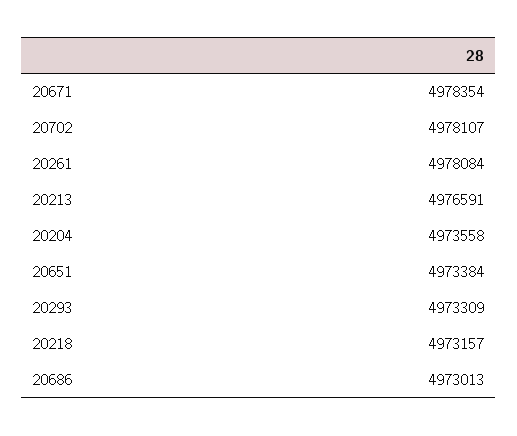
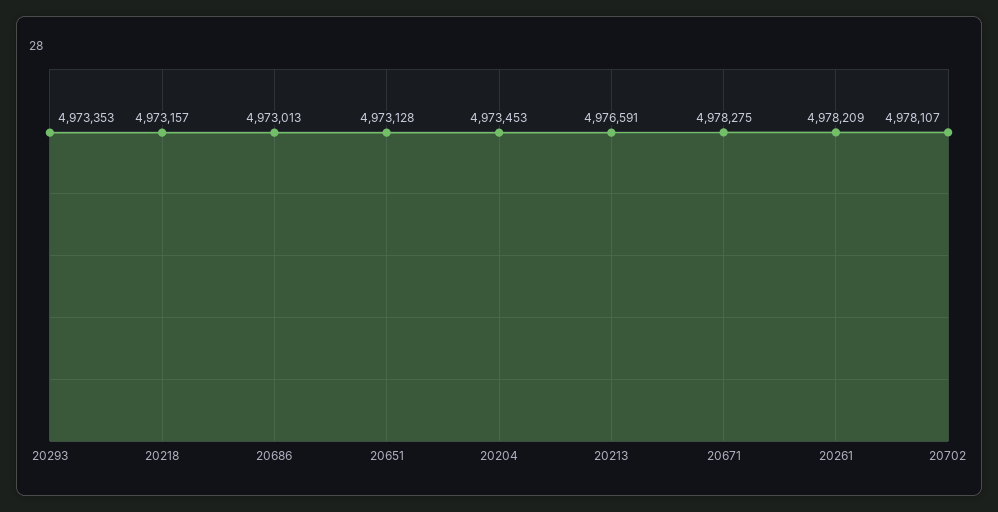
20671: 4978354 -> 4978275
20261: 4978084 -> 4978209
20204: 4973558 -> 4973453
20651: 4973384 -> 4973128
20293: 4973309 -> 4973353

